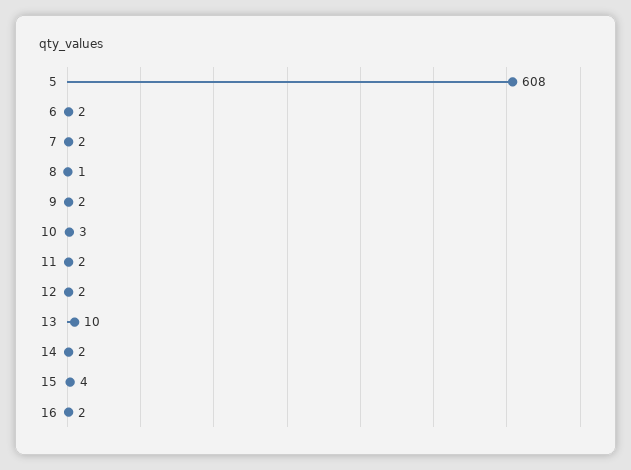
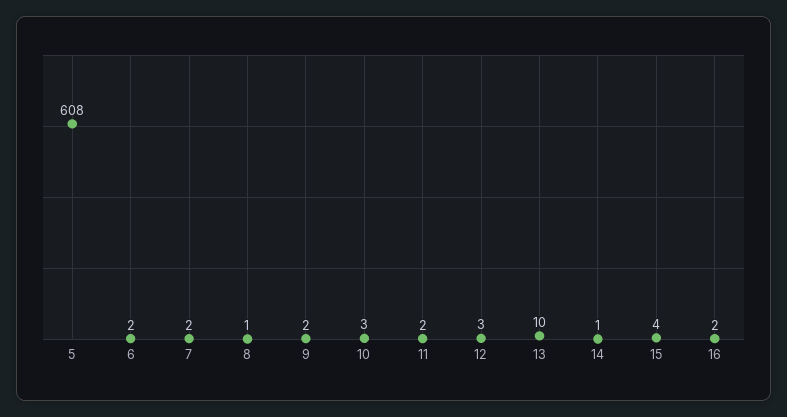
12: 2 -> 3
14: 2 -> 1

